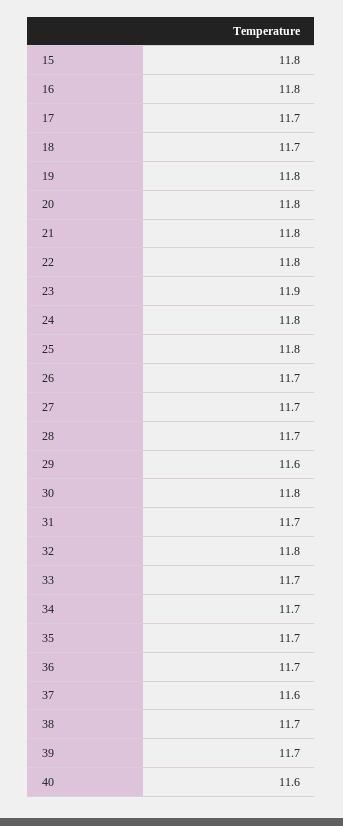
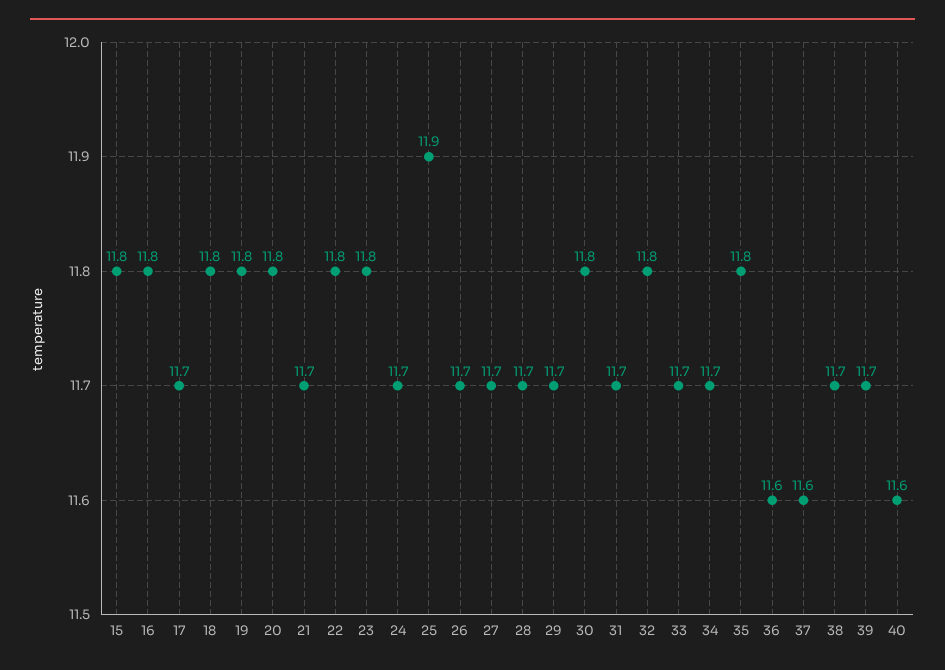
18: 11.7 -> 11.8
21: 11.8 -> 11.7
23: 11.9 -> 11.8
24: 11.8 -> 11.7
25: 11.8 -> 11.9
29: 11.6 -> 11.7
35: 11.7 -> 11.8
36: 11.7 -> 11.6

